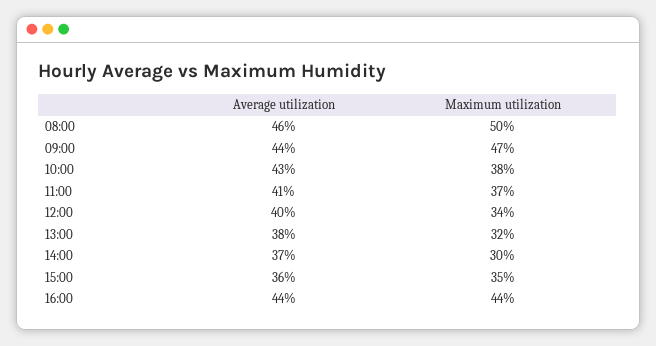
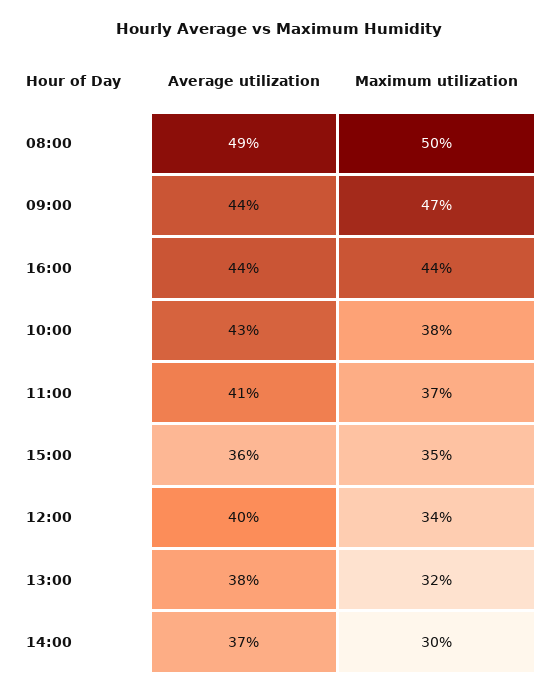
Average utilization, 08:00: 46 -> 49

